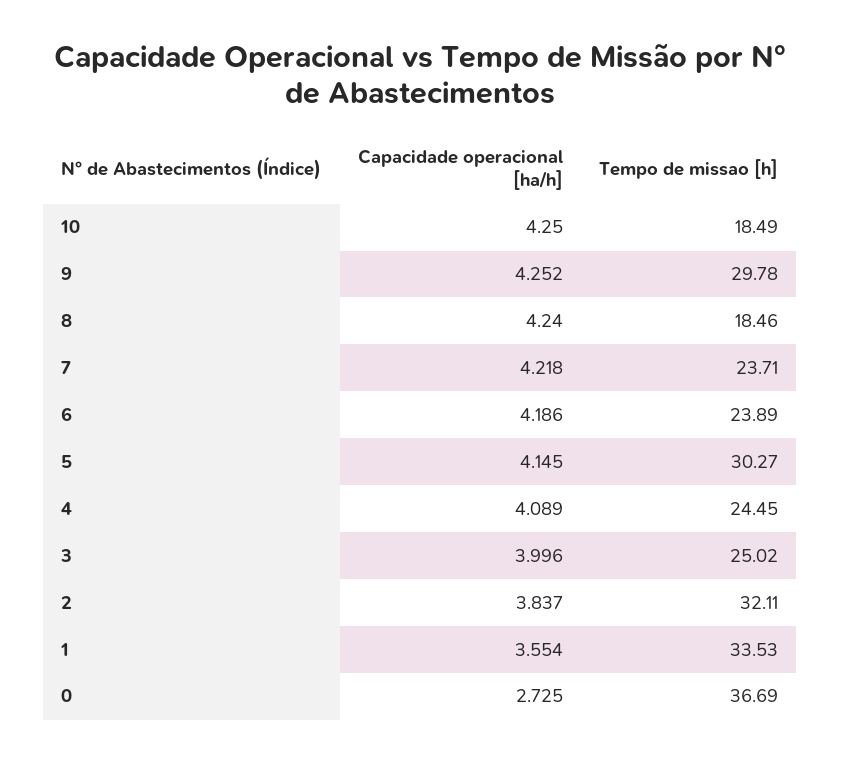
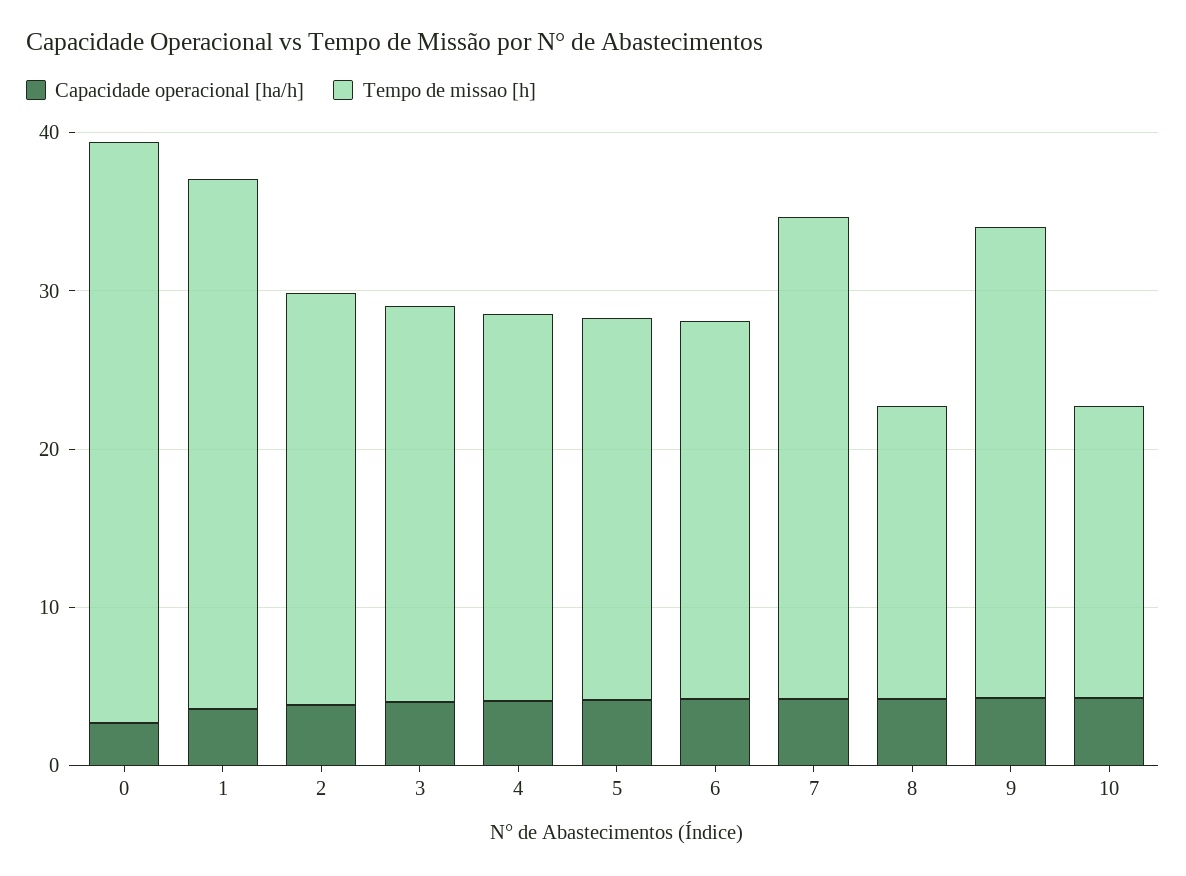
Tempo de missao [h], 7: 23.71 -> 30
Tempo de missao [h], 5: 30.27 -> 24
Tempo de missao [h], 2: 32.11 -> 26

